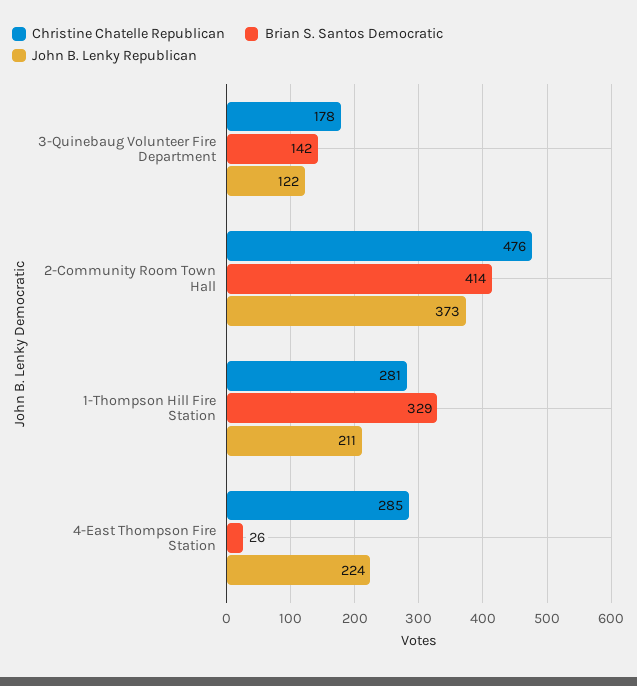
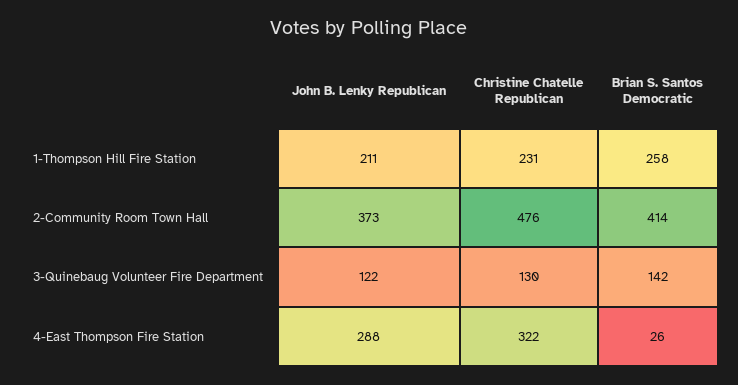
Christine Chatelle Republican, 3-Quinebaug Volunteer Fire Department: 178 -> 130
Christine Chatelle Republican, 1-Thompson Hill Fire Station: 281 -> 231
Brian S. Santos Democratic, 1-Thompson Hill Fire Station: 329 -> 258
Christine Chatelle Republican, 4-East Thompson Fire Station: 285 -> 322
John B. Lenky Republican, 4-East Thompson Fire Station: 224 -> 288

